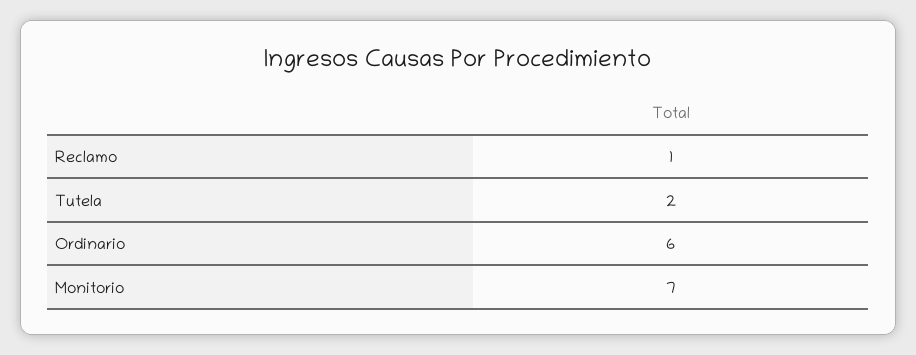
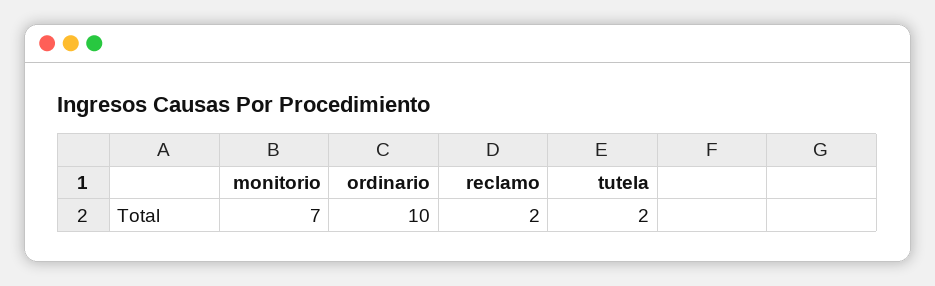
Reclamo: 1 -> 2
Ordinario: 6 -> 10

